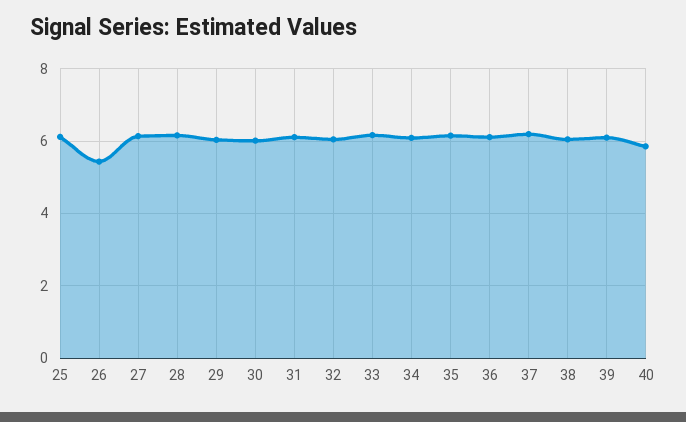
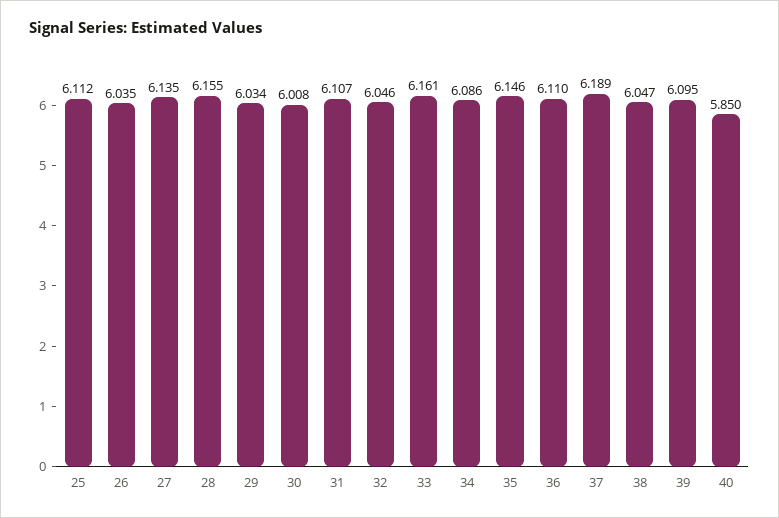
26: 5.4 -> 6.035

